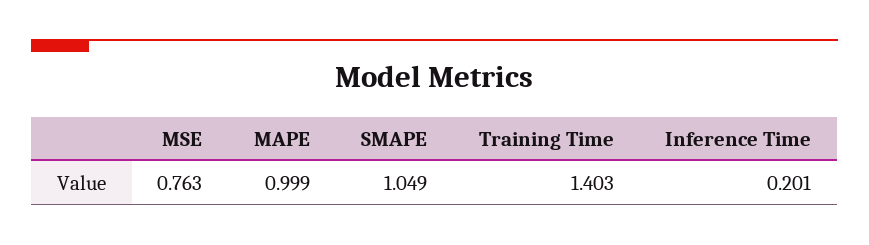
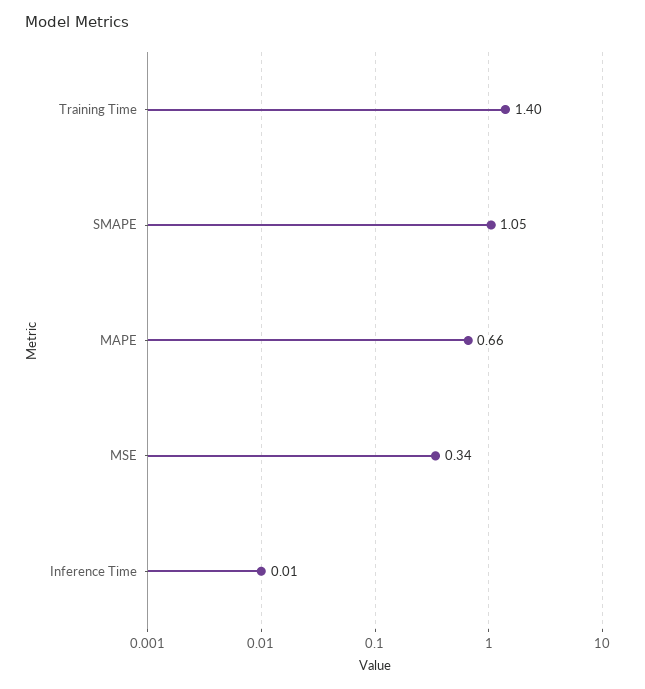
MSE: 0.763 -> 0.34
MAPE: 0.999 -> 0.66
Inference Time: 0.201 -> 0.01

